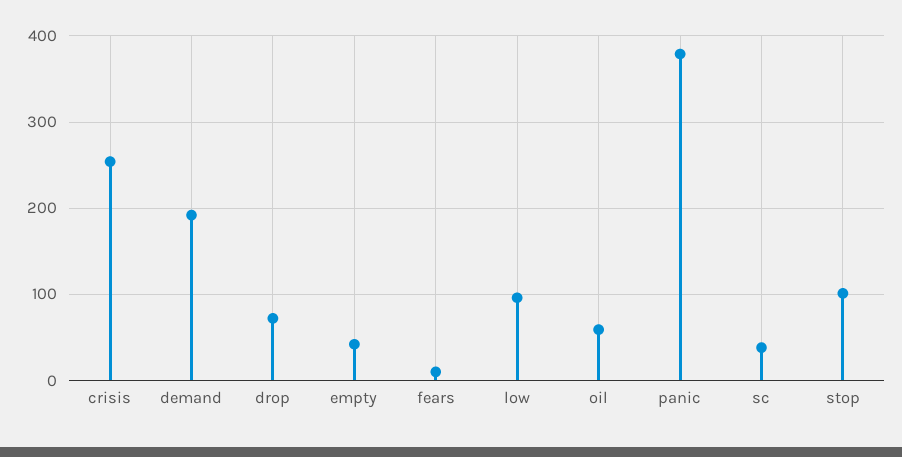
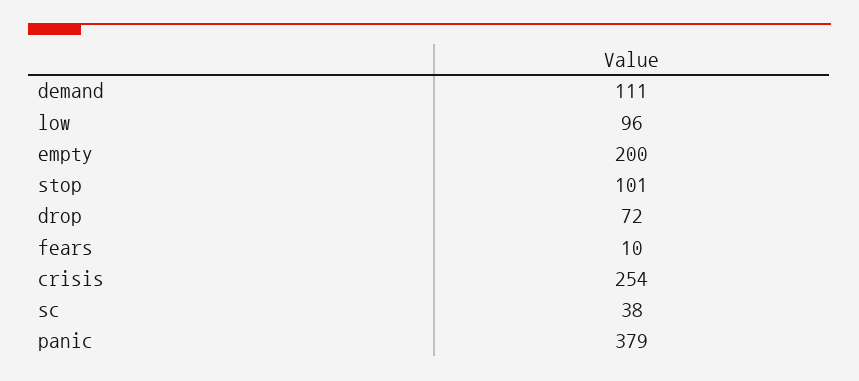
demand: 190 -> 111
empty: 40 -> 200
oil: 60 -> none

